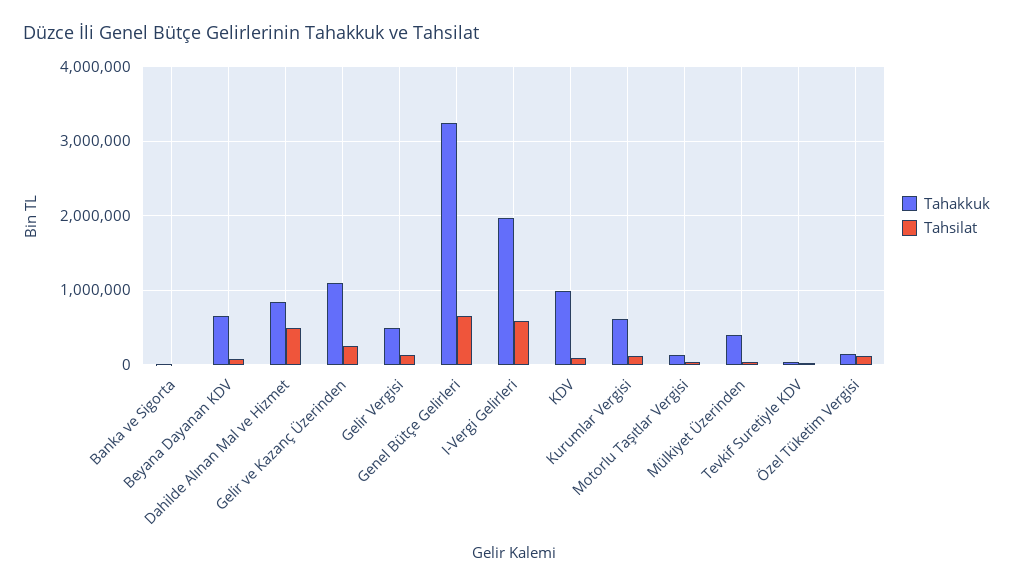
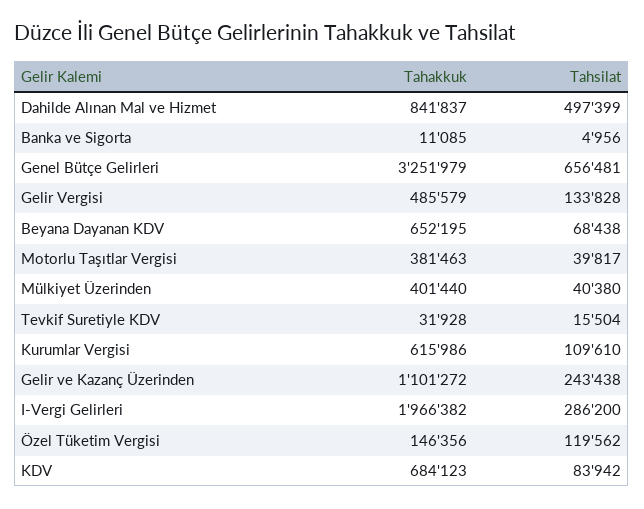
Tahsilat, I-Vergi Gelirleri: 600000 -> 286200
Tahakkuk, KDV: 1000000 -> 684123
Tahakkuk, Motorlu Taşıtlar Vergisi: 100000 -> 381463

